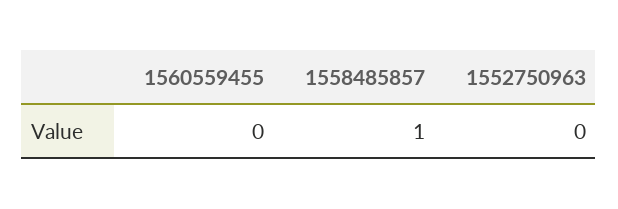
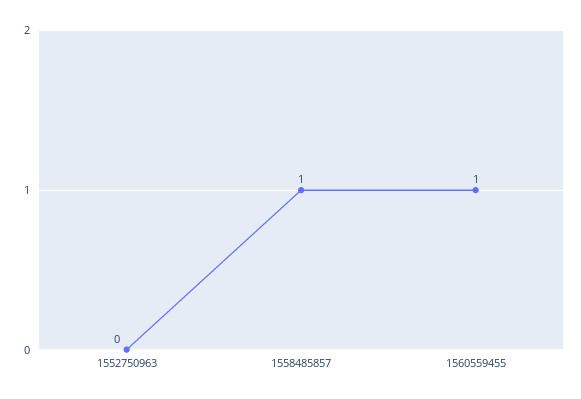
1560559455: 0 -> 1

